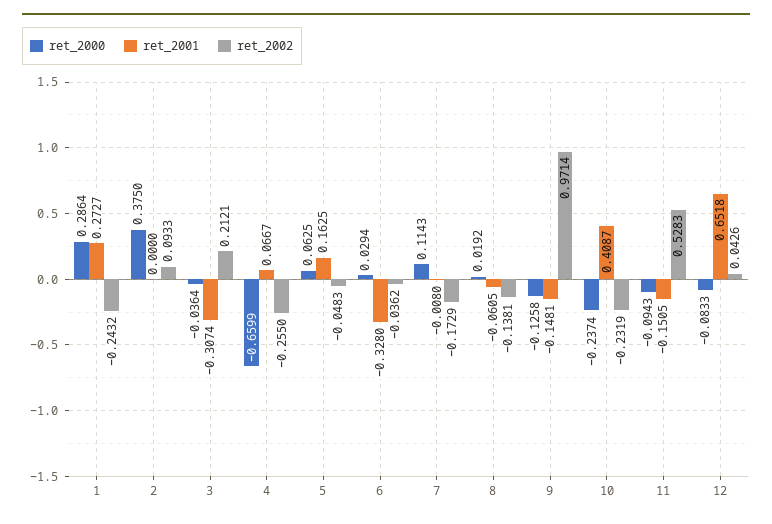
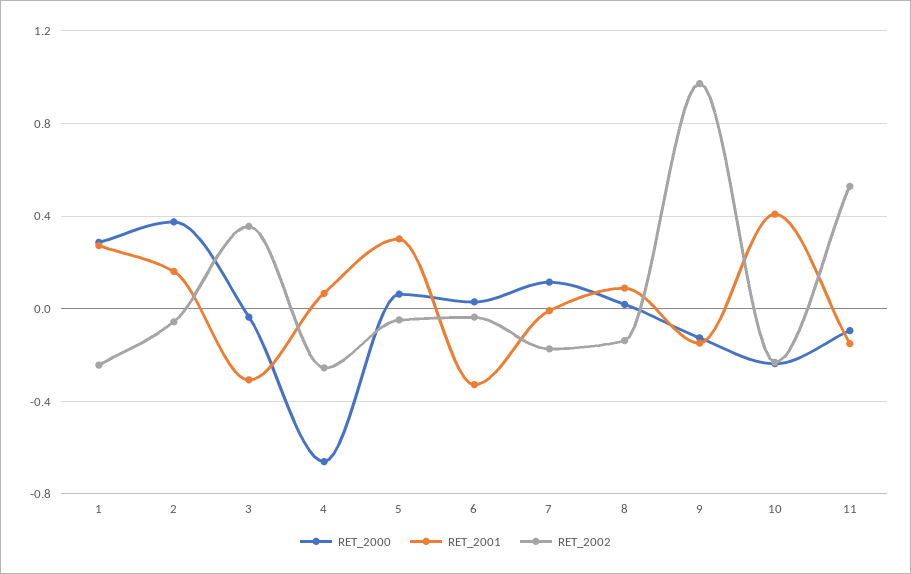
ret_2001, 2: 0 -> 0.15
ret_2002, 2: 0.0933 -> -0.05
ret_2002, 3: 0.2121 -> 0.35
ret_2001, 5: 0.1625 -> 0.3
ret_2001, 8: -0.0605 -> 0.1
ret_2000, 12: -0.0833 -> none
ret_2001, 12: 0.6518 -> none
ret_2002, 12: 0.0426 -> none

